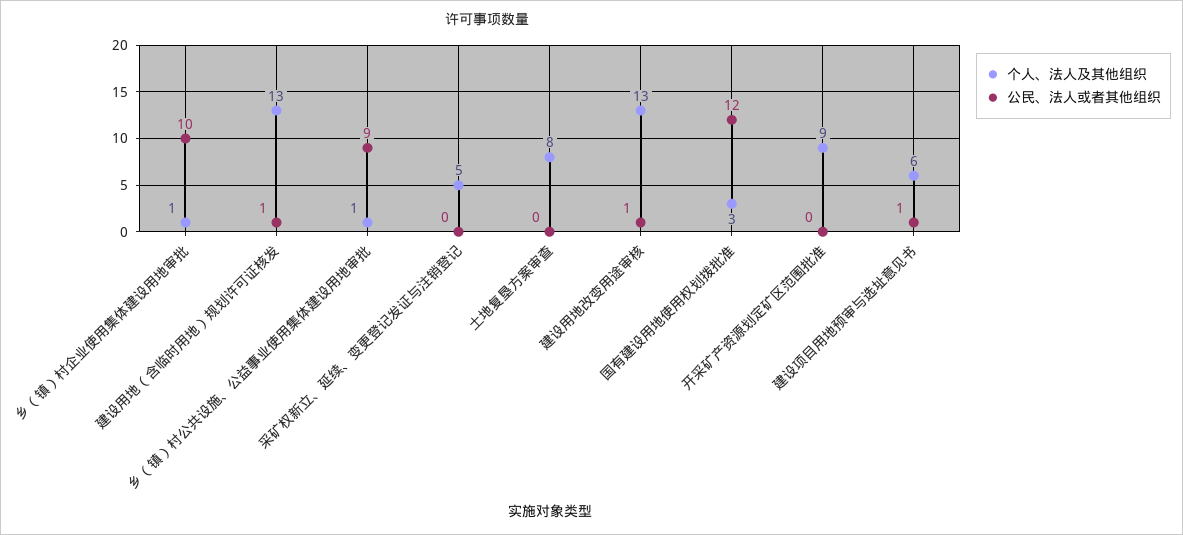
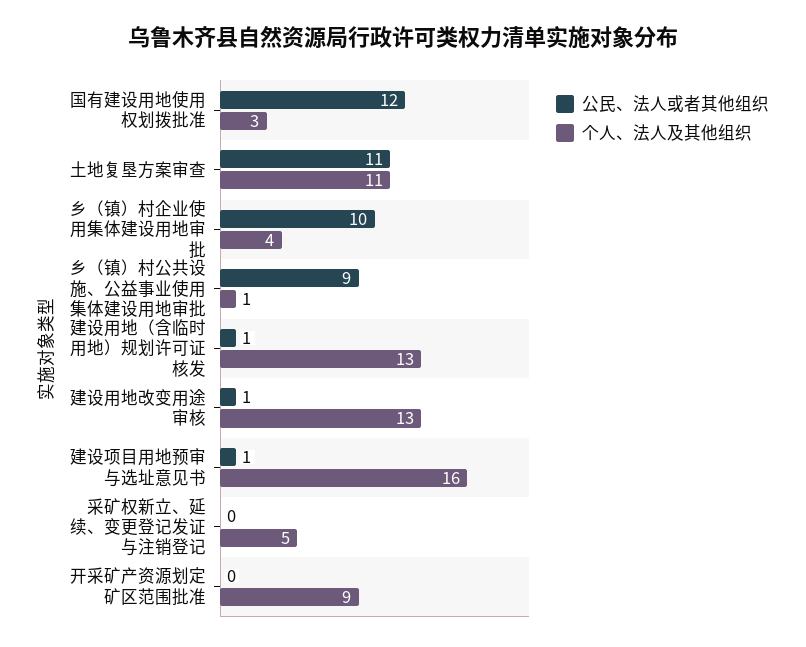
个人、法人及其他组织, 乡（镇）村企业使用集体建设用地审批: 1 -> 4
个人、法人及其他组织, 土地复垦方案审查: 8 -> 11
公民、法人或者其他组织, 土地复垦方案审查: 0 -> 11
个人、法人及其他组织, 建设项目用地预审与选址意见书: 6 -> 16

